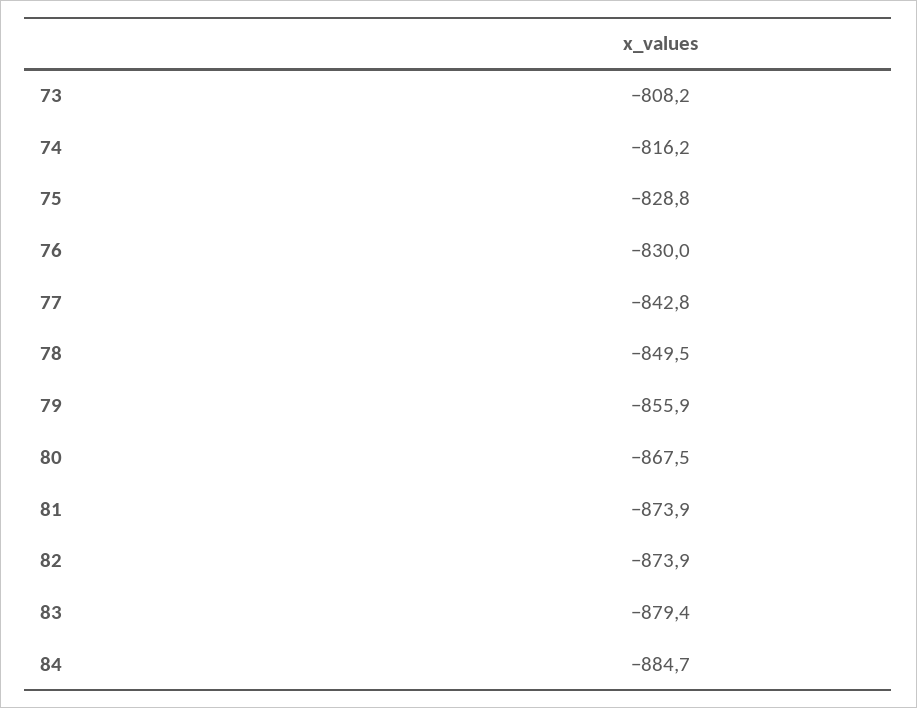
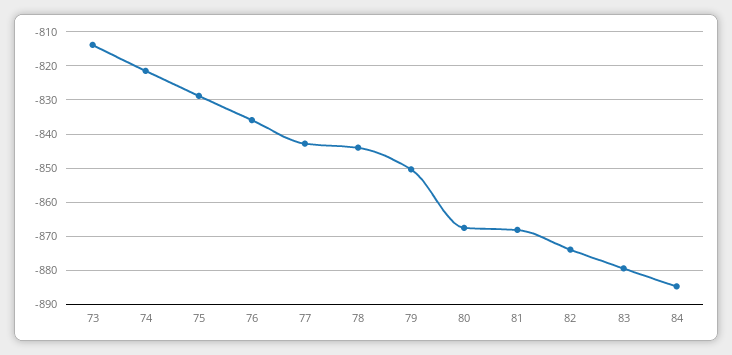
73: -808.2 -> -814
74: -816.2 -> -822
76: -830 -> -836
78: -849.5 -> -844
79: -855.9 -> -850
81: -873.9 -> -868

